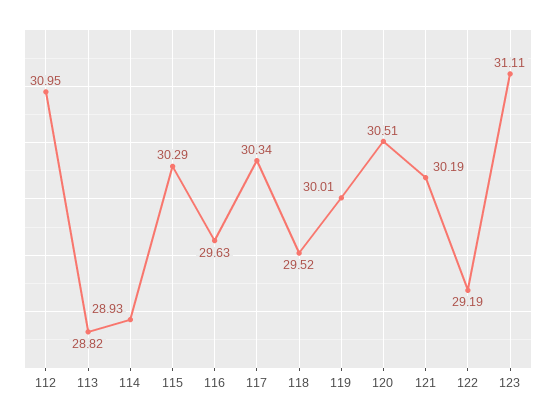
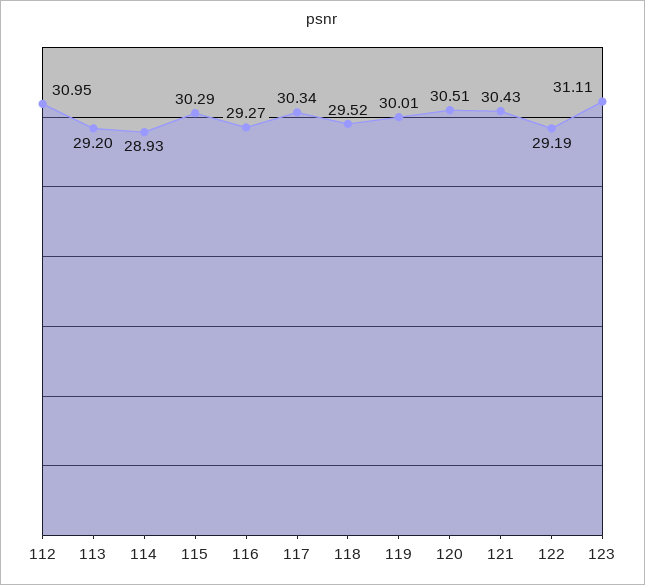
113: 28.82 -> 29.2
116: 29.63 -> 29.27
121: 30.19 -> 30.43

